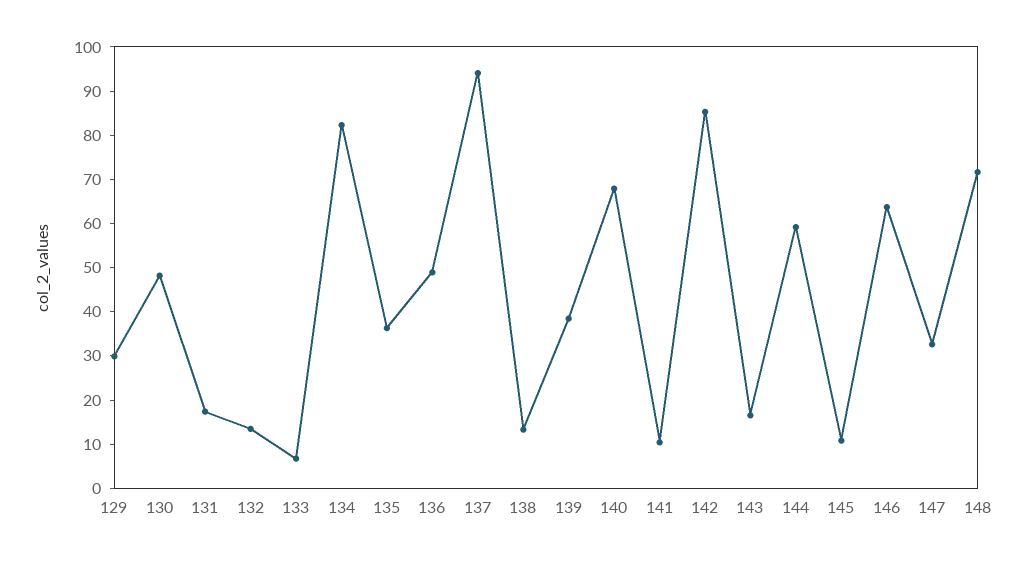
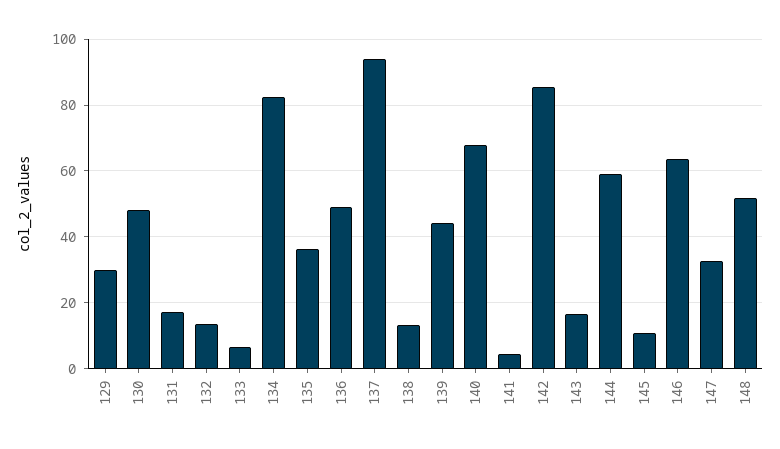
139: 38 -> 44
141: 10 -> 4
148: 72 -> 52

